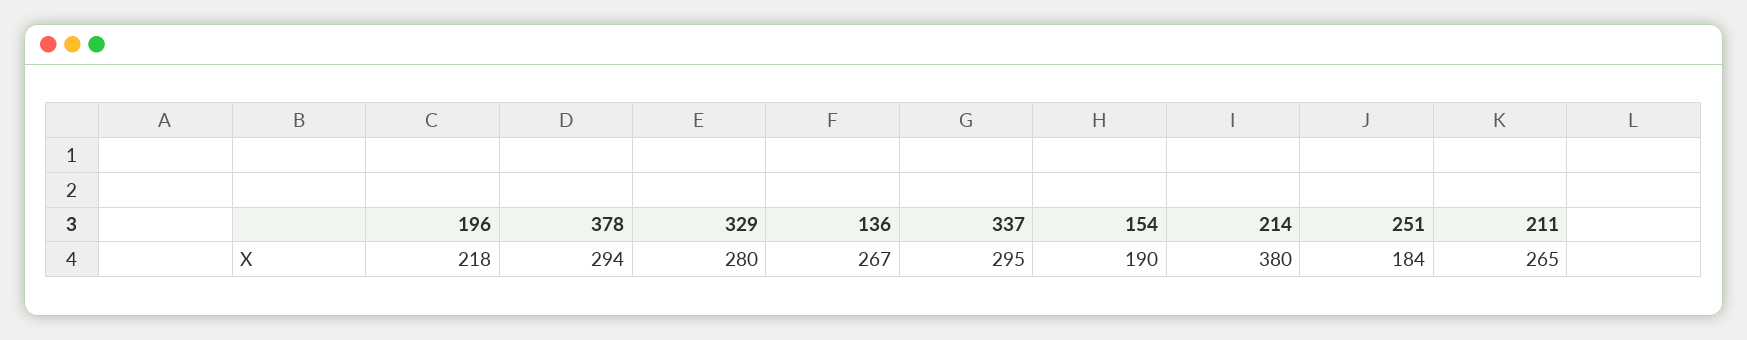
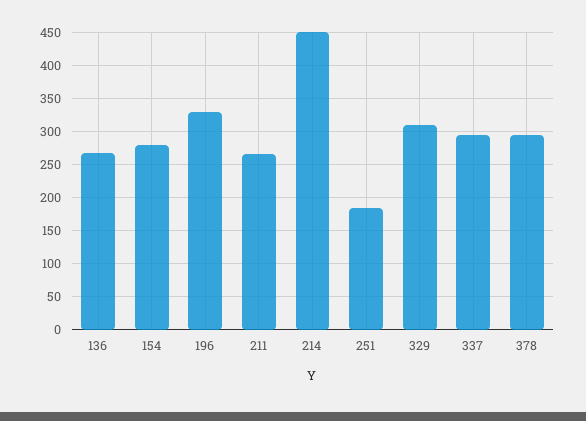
196: 218 -> 330
329: 280 -> 310
154: 190 -> 280
214: 380 -> 450

